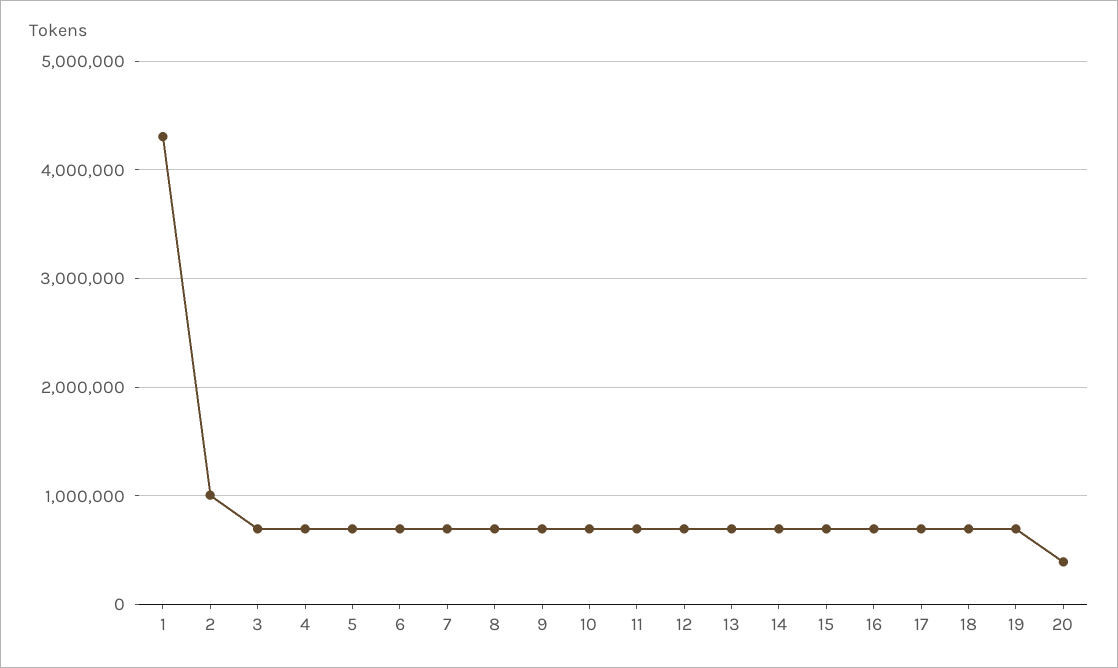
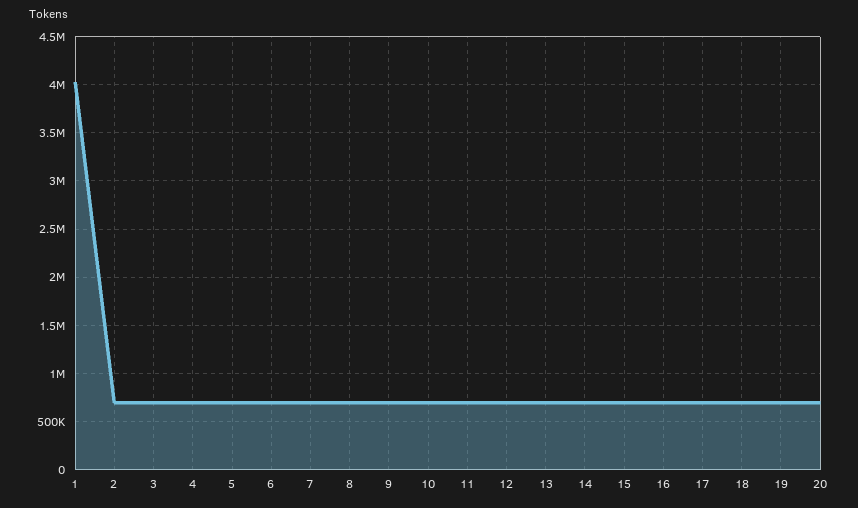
1: 4300000 -> 4000000
2: 1000000 -> 700000
20: 400000 -> 700000

